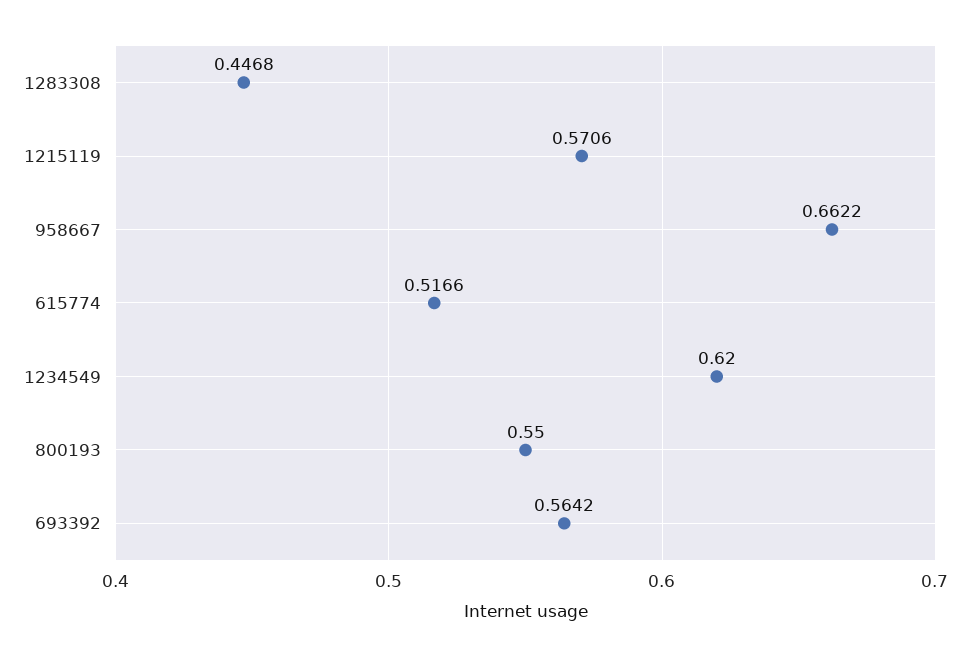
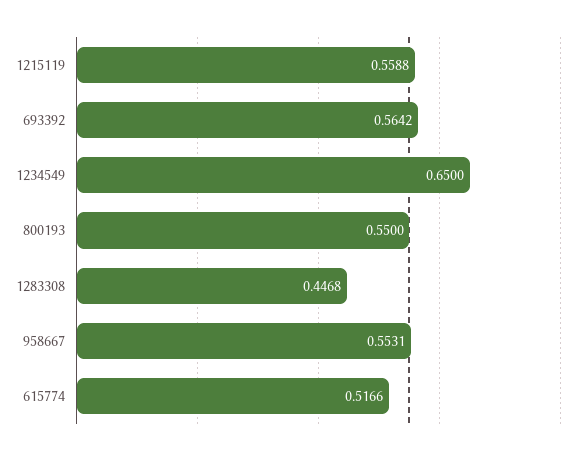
1215119: 0.5706 -> 0.5588
958667: 0.6622 -> 0.5531
1234549: 0.62 -> 0.65

